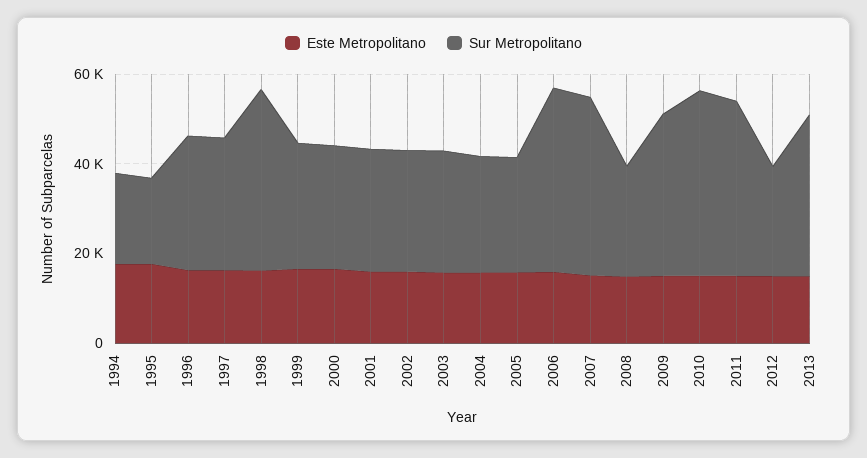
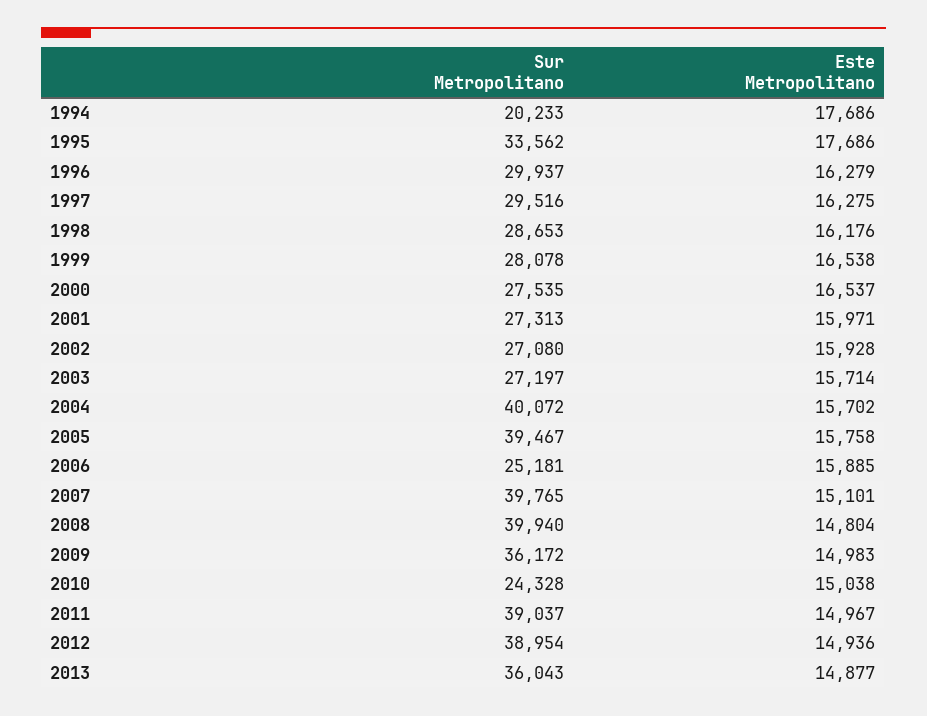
Sur Metropolitano, 1995: 20000 -> 33562
Sur Metropolitano, 1998: 40000 -> 28653
Sur Metropolitano, 2004: 25000 -> 40072
Sur Metropolitano, 2005: 25000 -> 39467
Sur Metropolitano, 2006: 40000 -> 25181
Sur Metropolitano, 2008: 25000 -> 39940
Sur Metropolitano, 2010: 40000 -> 24328
Sur Metropolitano, 2012: 25000 -> 38954

